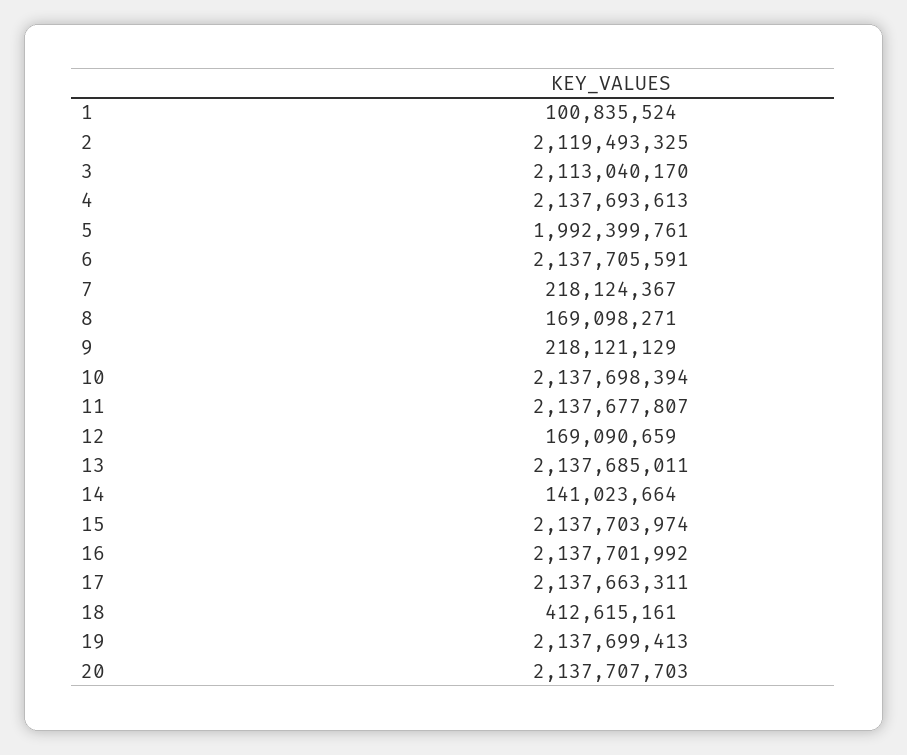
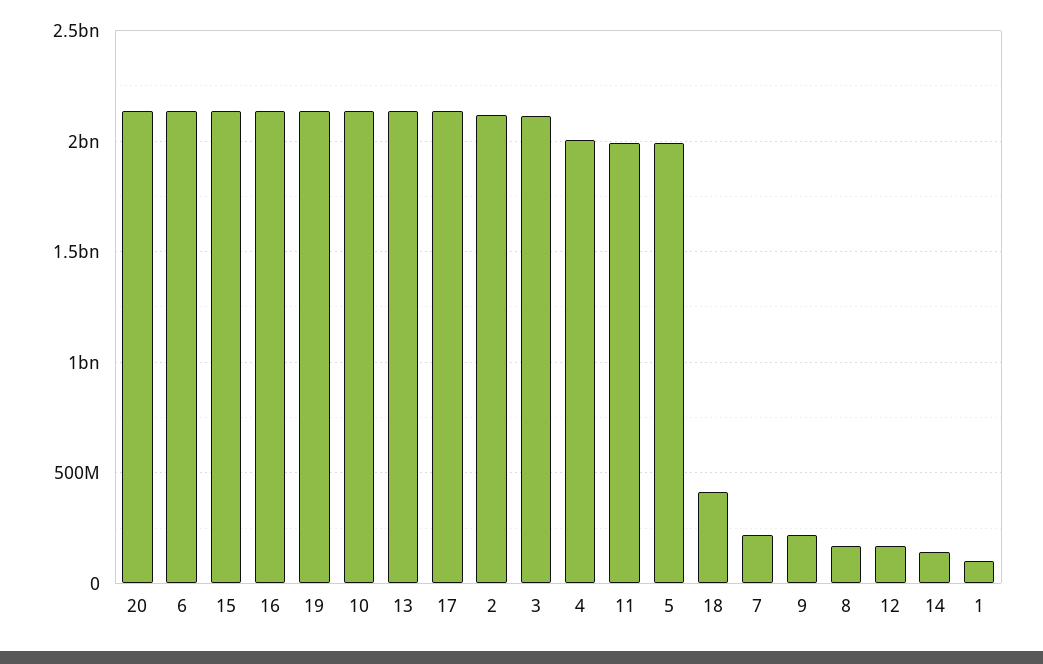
4: 2137693613 -> 2000000000
11: 2137677807 -> 2000000000

